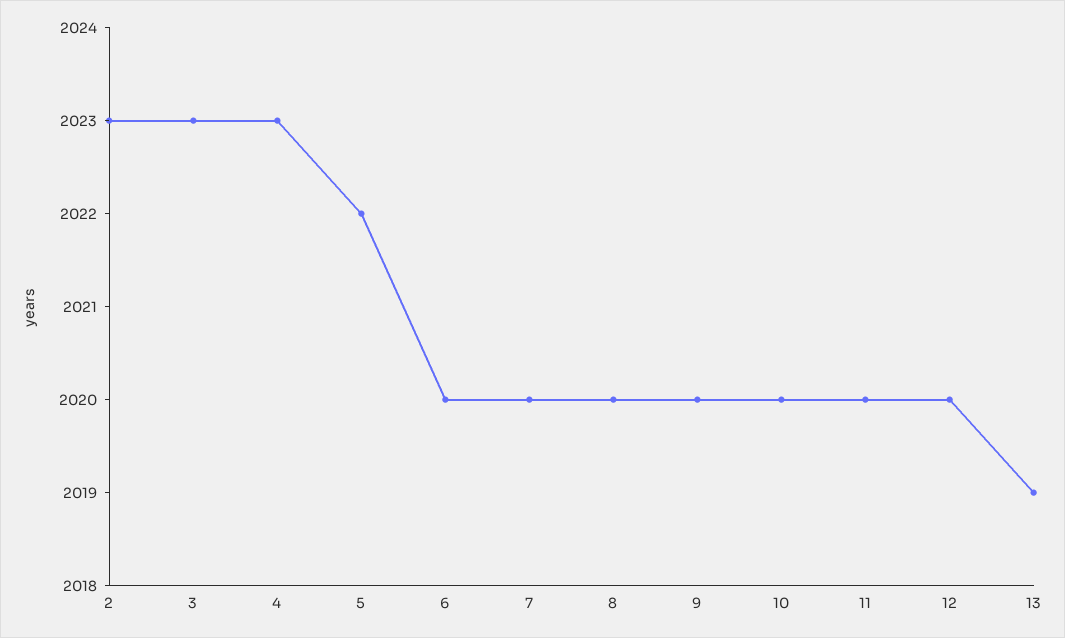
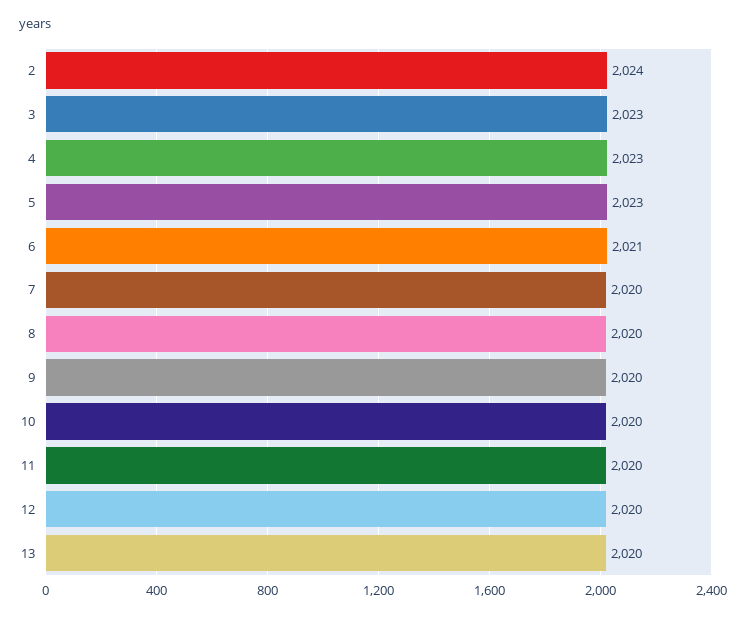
2: 2023 -> 2024
5: 2022 -> 2023
6: 2020 -> 2021
13: 2019 -> 2020

